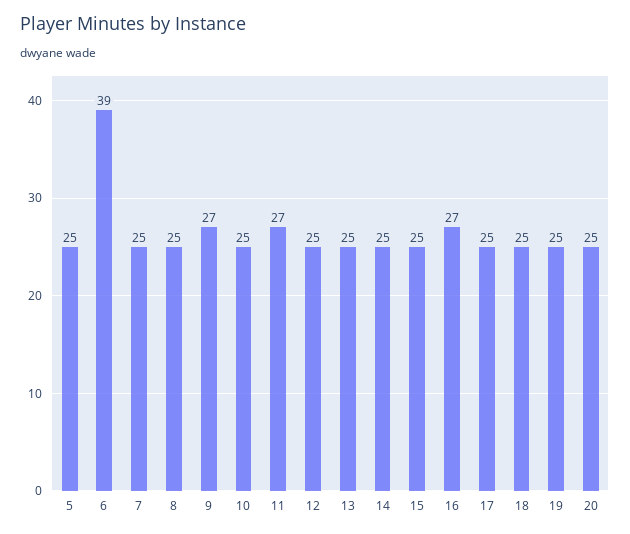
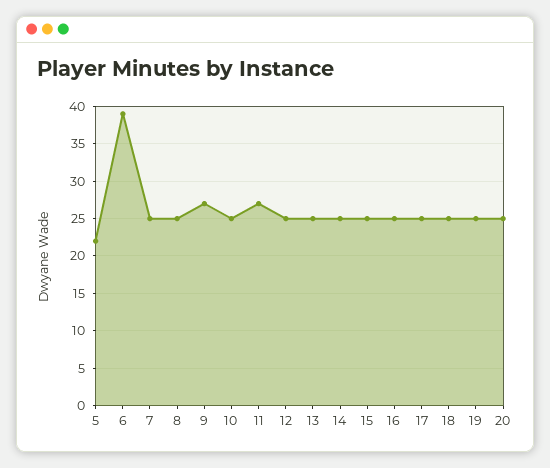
5: 25 -> 22
16: 27 -> 25

